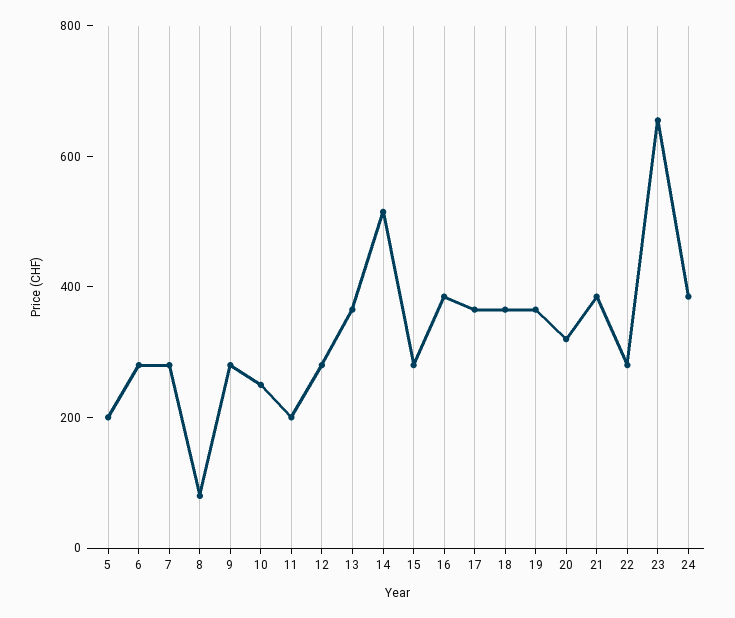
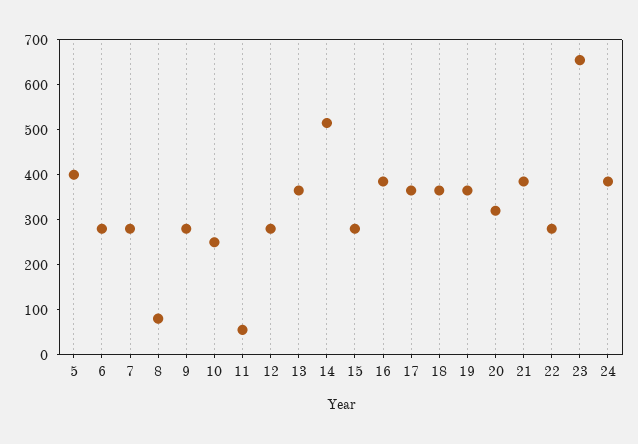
5: 200 -> 400
11: 200 -> 60

